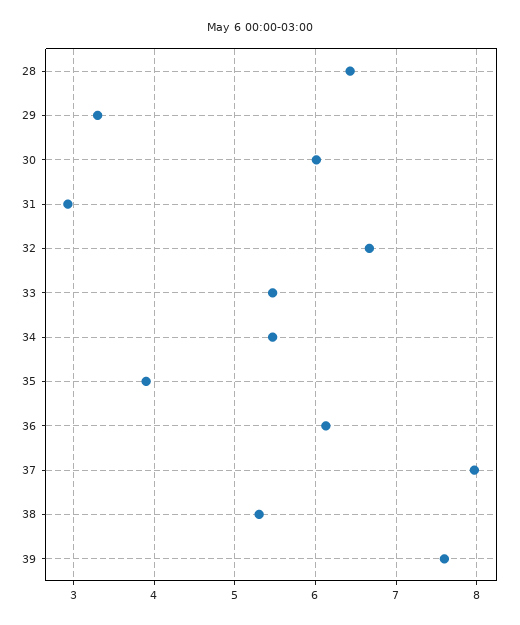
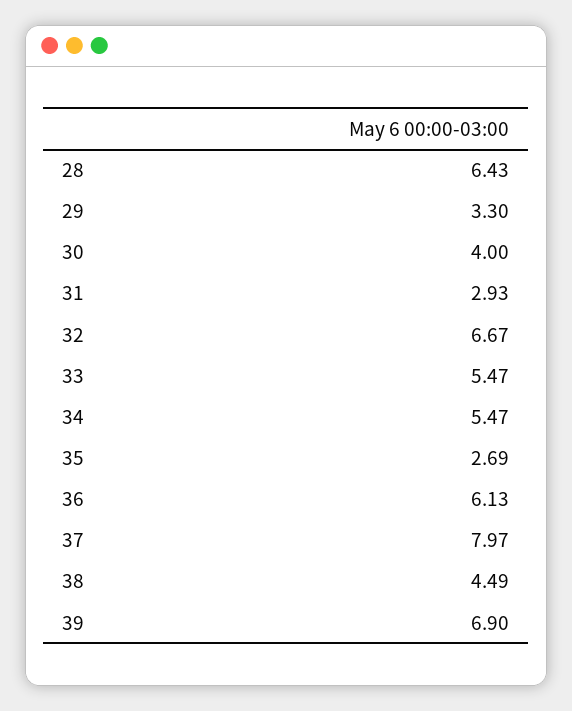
30: 6 -> 4
35: 3.9 -> 2.69
38: 5.3 -> 4.49
39: 7.6 -> 6.9

